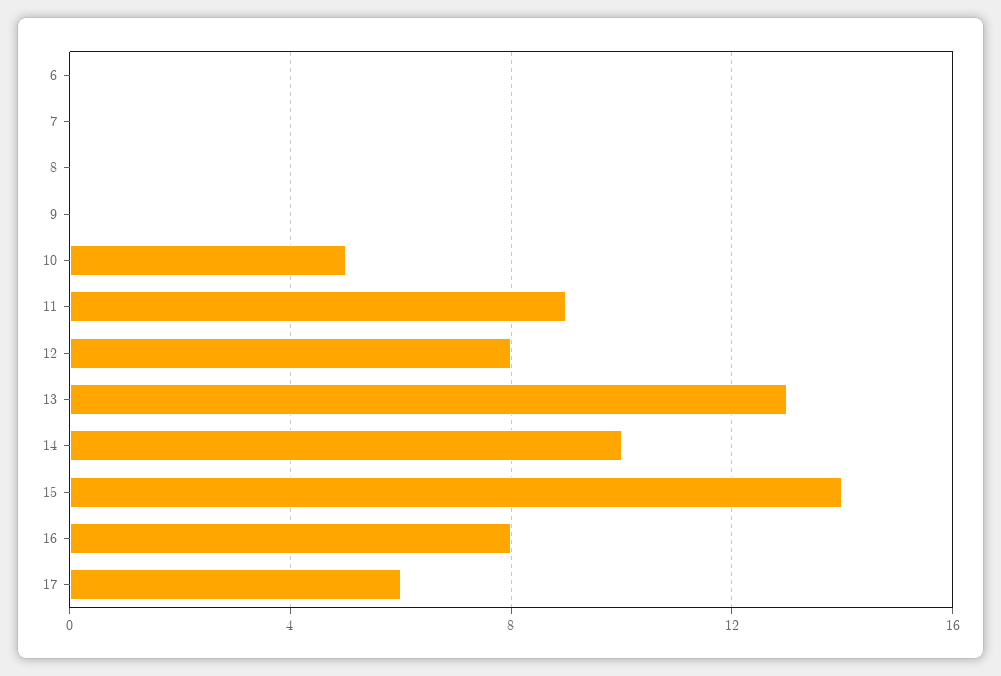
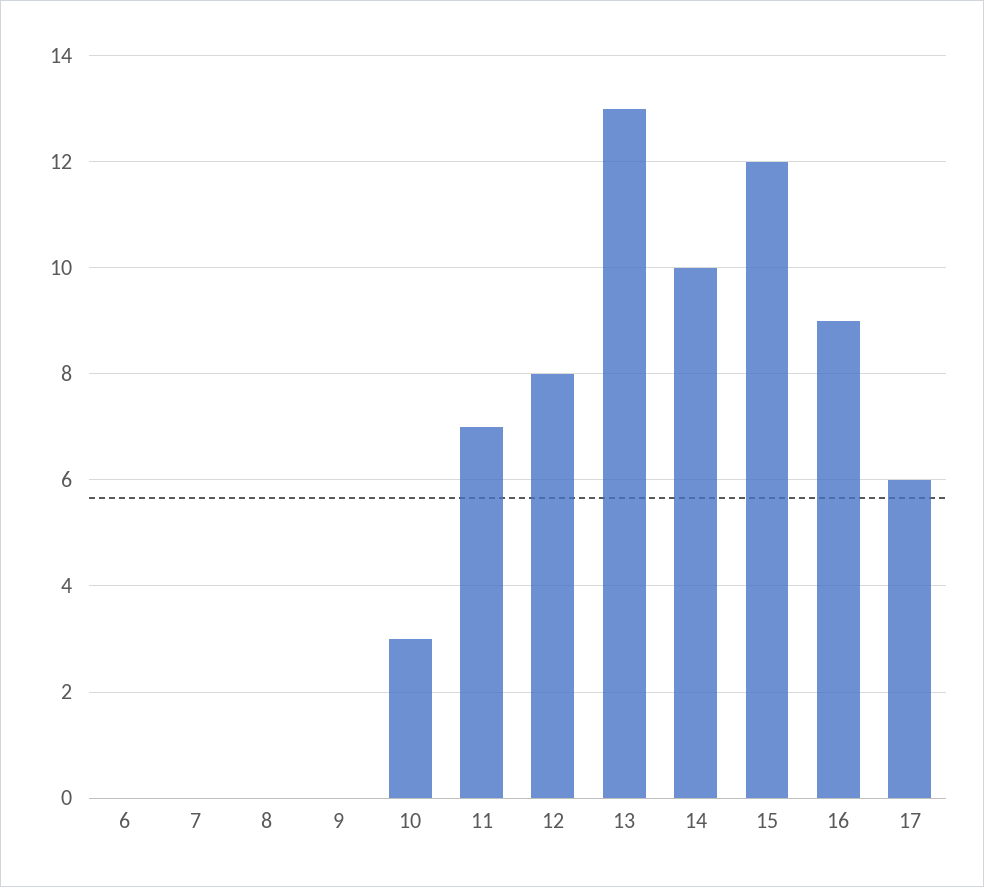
10: 5 -> 3
11: 9 -> 7
15: 14 -> 12
16: 8 -> 9

